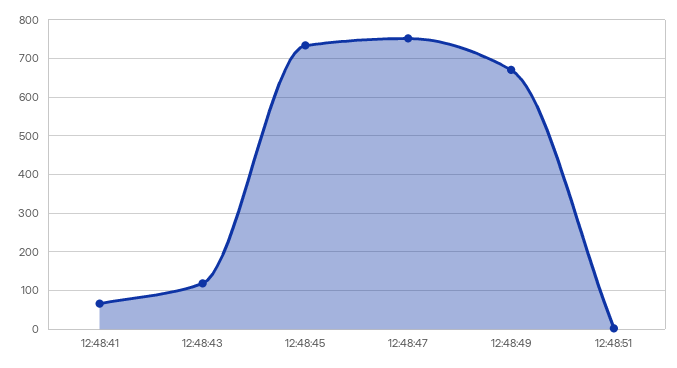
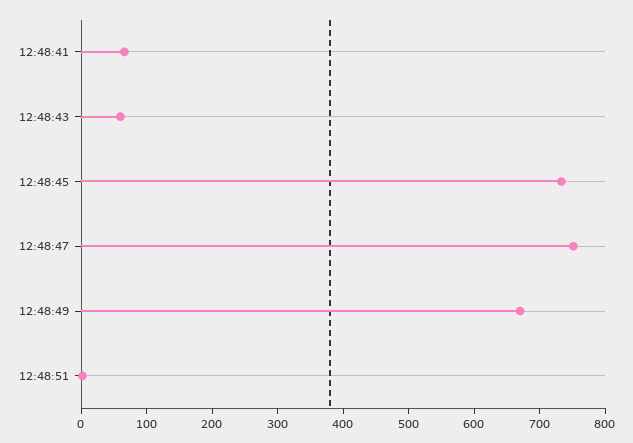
12:48:43: 120 -> 60

